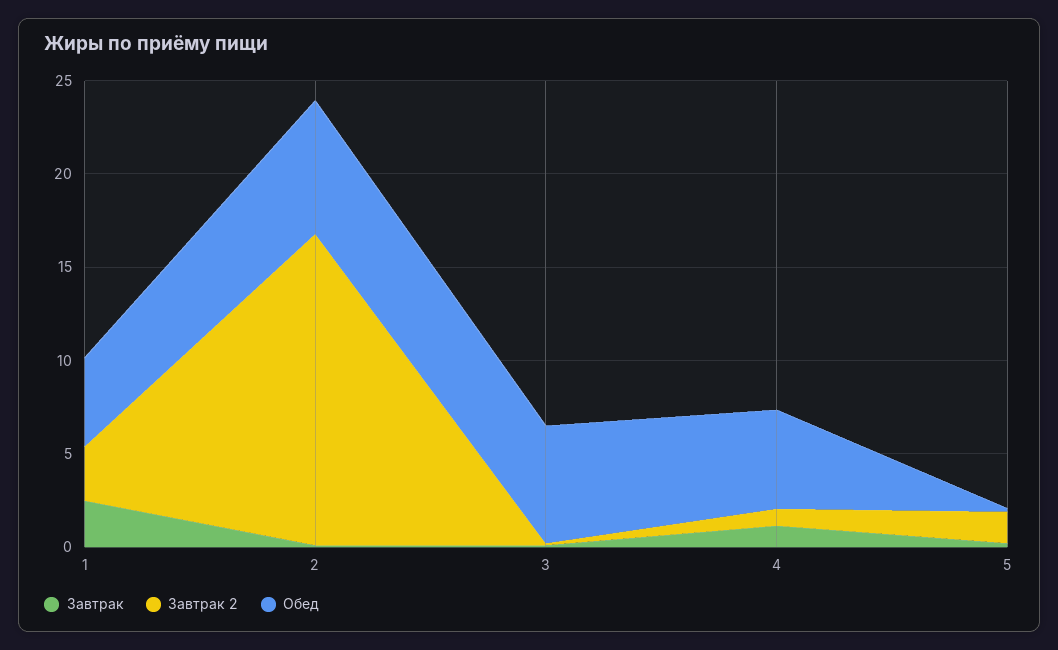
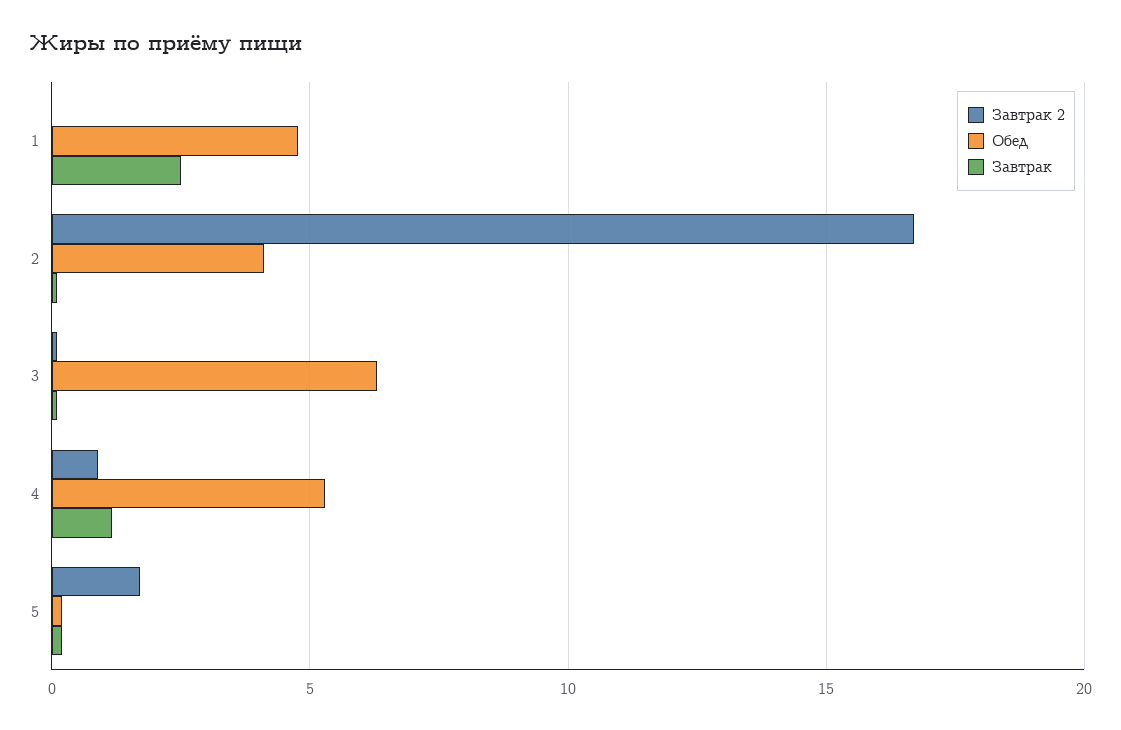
Завтрак 2, 1: 3 -> 0
Обед, 2: 7 -> 4

